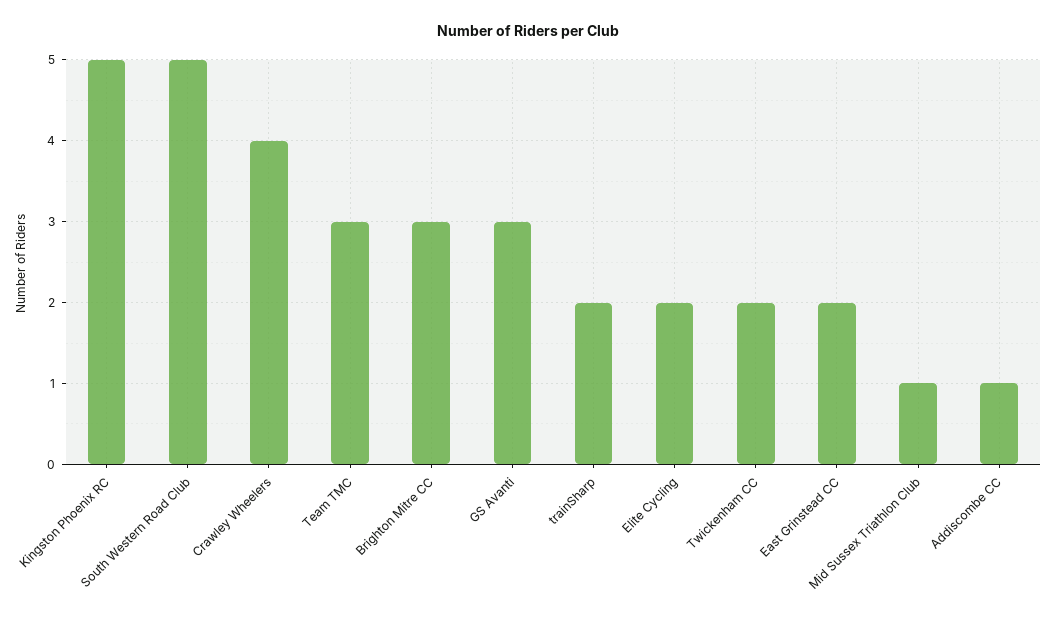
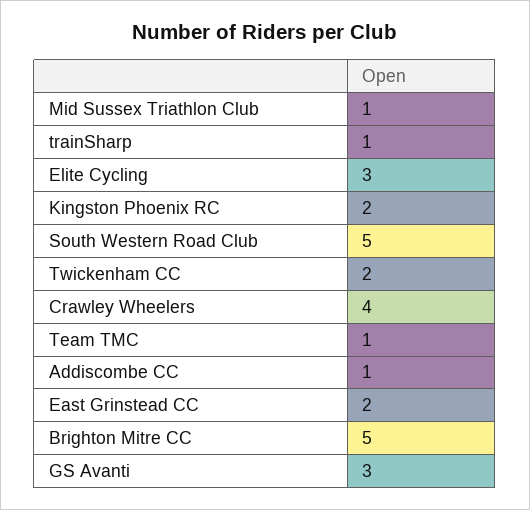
Kingston Phoenix RC: 5 -> 2
Team TMC: 3 -> 1
Brighton Mitre CC: 3 -> 5
trainSharp: 2 -> 1
Elite Cycling: 2 -> 3

